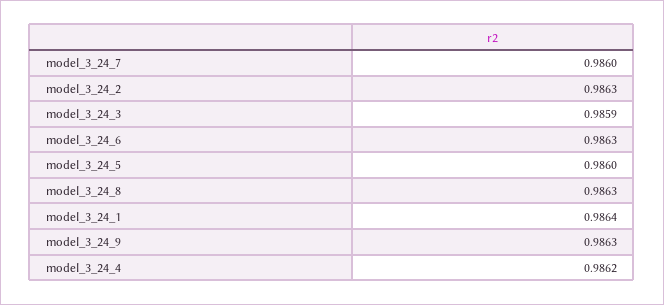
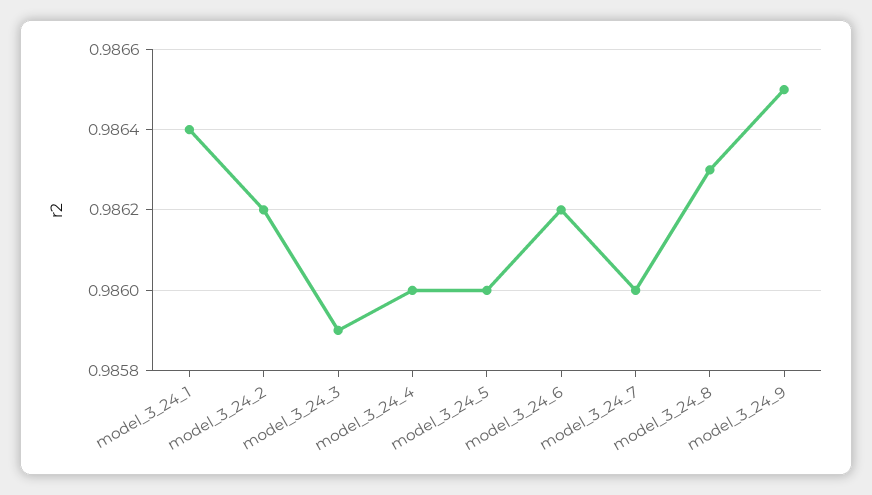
model_3_24_2: 0.9863 -> 0.9862
model_3_24_6: 0.9863 -> 0.9862
model_3_24_9: 0.9863 -> 0.9865
model_3_24_4: 0.9862 -> 0.986

